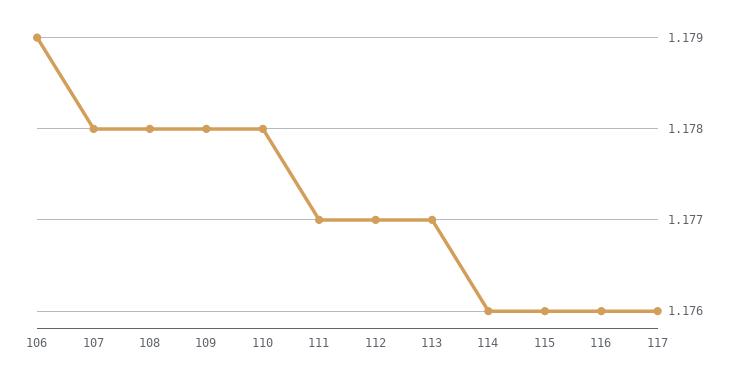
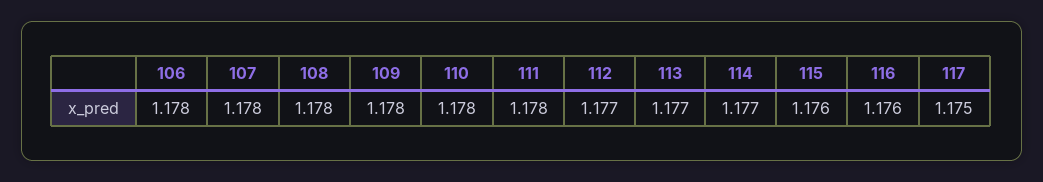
106: 1.179 -> 1.178
111: 1.177 -> 1.178
114: 1.176 -> 1.177
117: 1.176 -> 1.175

